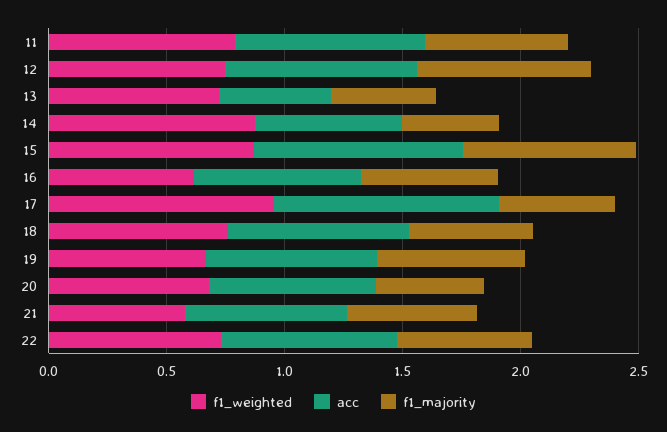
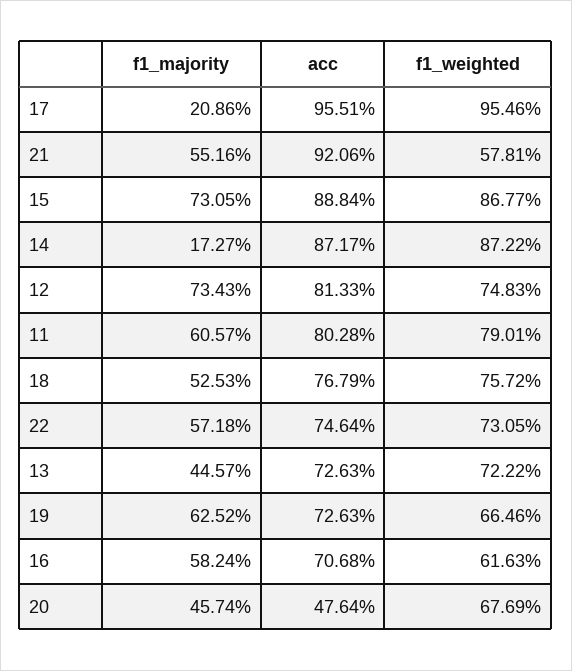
acc, 13: 0.5 -> 0.7263
acc, 14: 0.6 -> 0.8717
f1_majority, 14: 0.4 -> 0.1727
f1_majority, 17: 0.5 -> 0.2086
acc, 20: 0.7 -> 0.4764
acc, 21: 0.7 -> 0.9206

